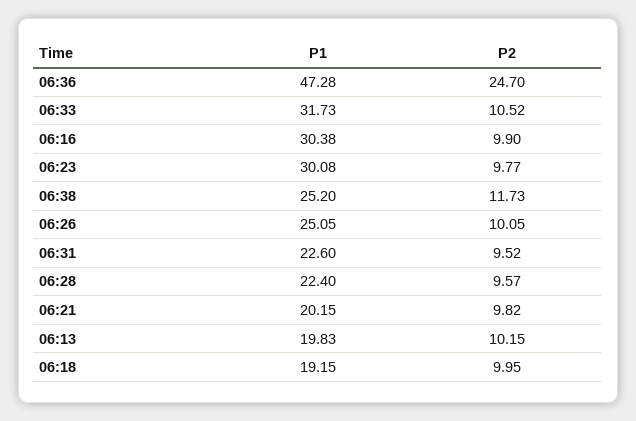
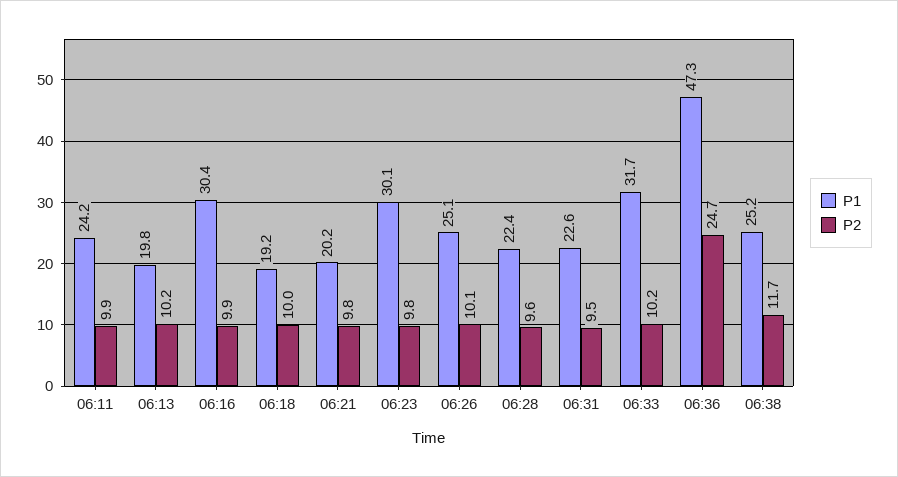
P2, 06:33: 10.52 -> 10.2
P1, 06:11: none -> 24.2
P2, 06:11: none -> 9.9

